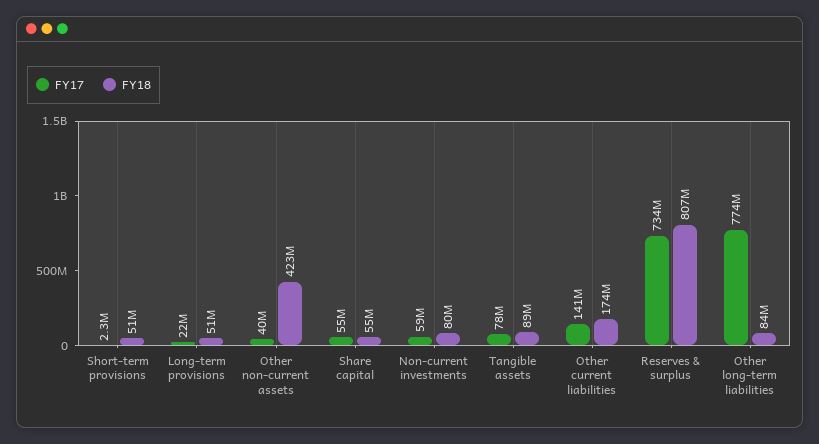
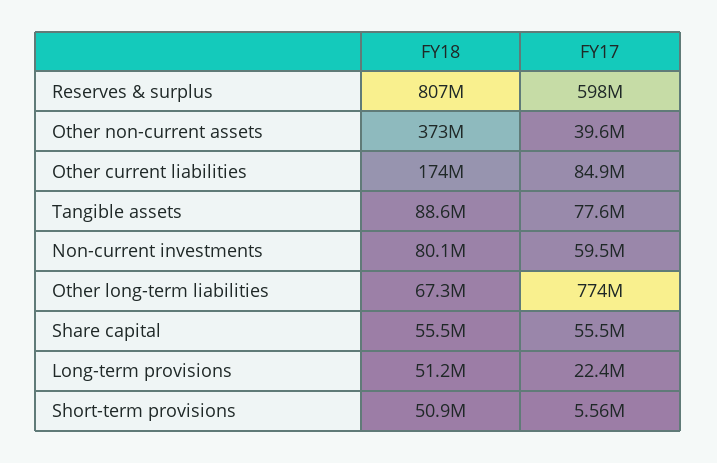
FY17, Short-term provisions: 2300000 -> 5560000
FY18, Other non-current assets: 423000000 -> 373000000
FY17, Other current liabilities: 141000000 -> 84900000
FY17, Reserves & surplus: 734000000 -> 598000000
FY18, Other long-term liabilities: 84000000 -> 67300000

